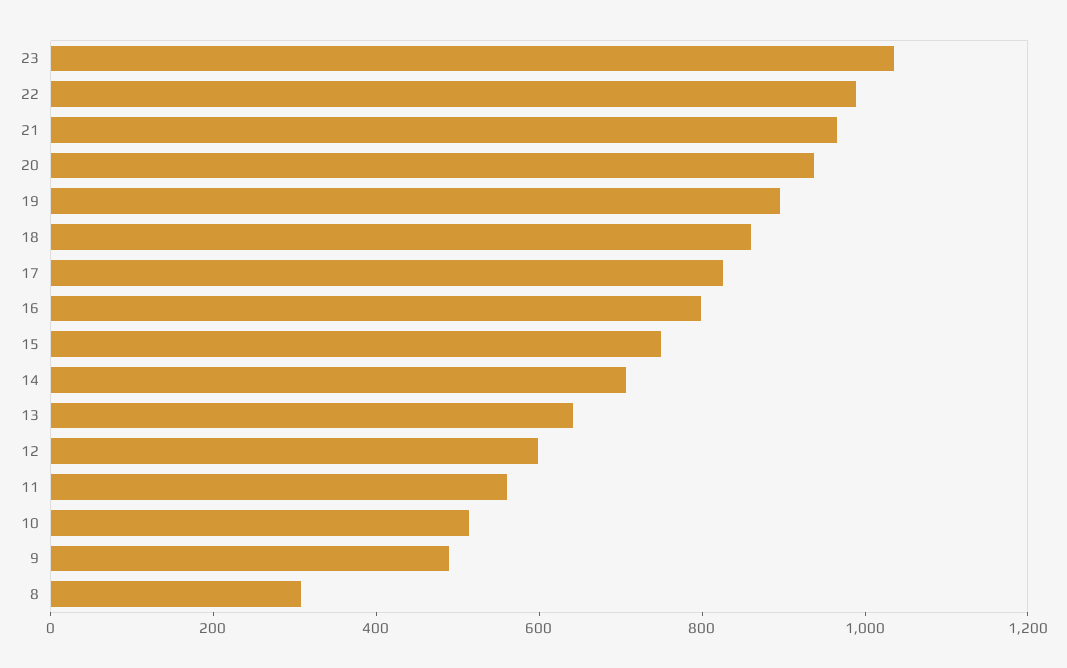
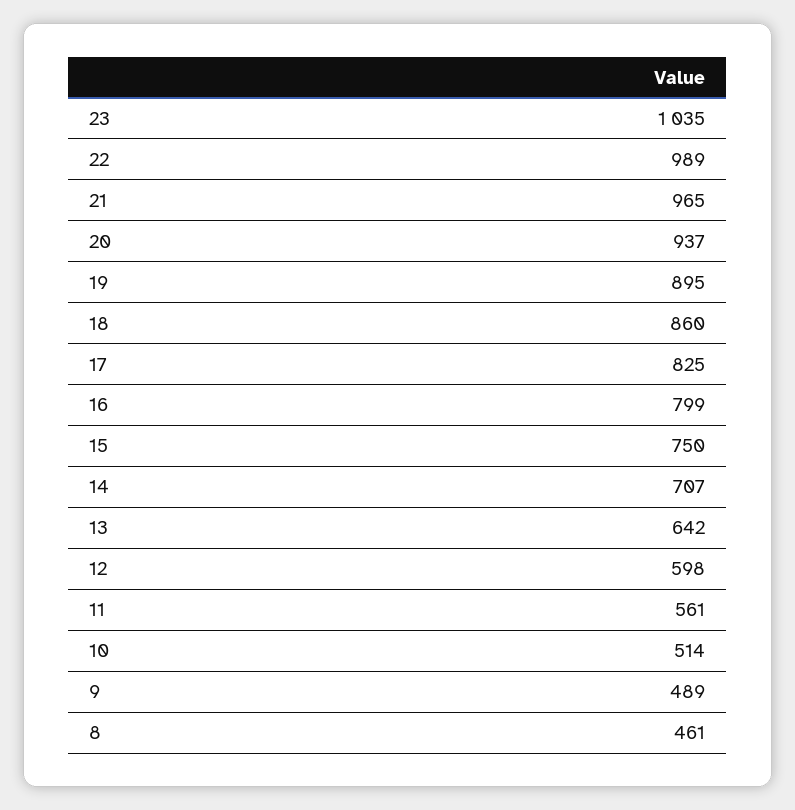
8: 300 -> 461

